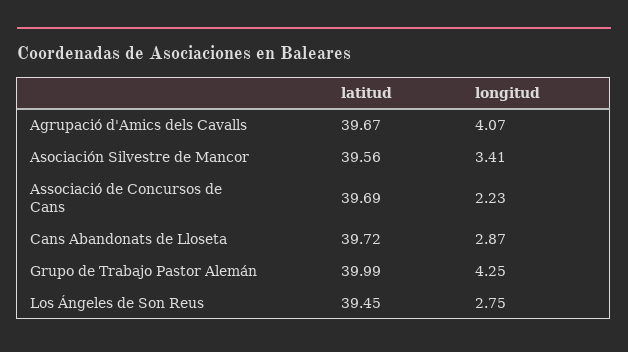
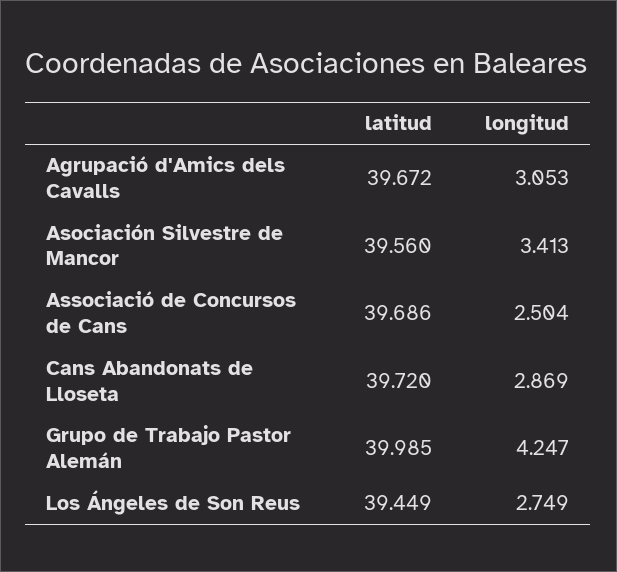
longitud, Agrupació d'Amics dels Cavalls: 4.07 -> 3.053
longitud, Associació de Concursos de Cans: 2.23 -> 2.504

